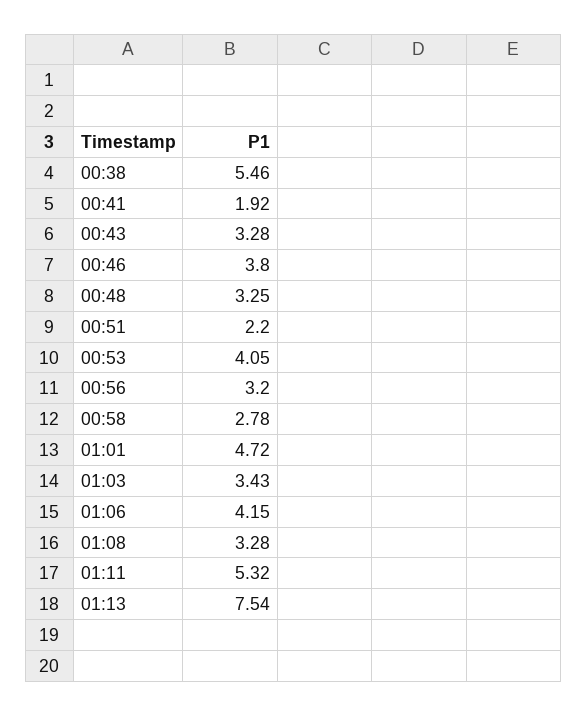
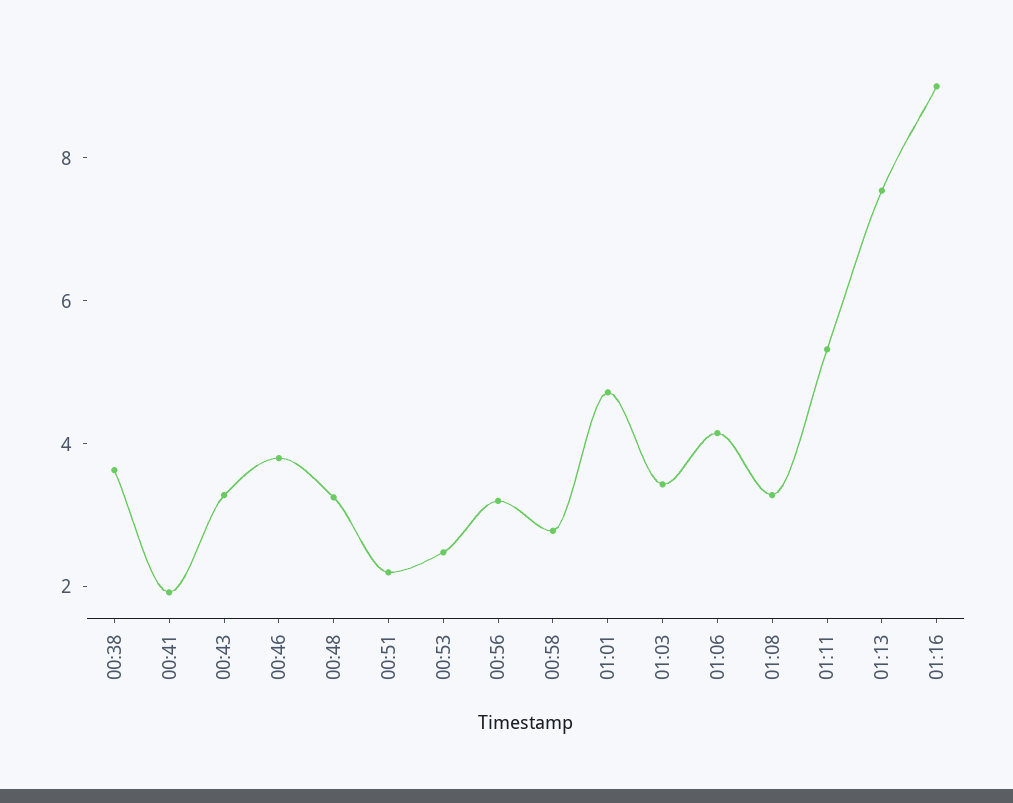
00:38: 5.46 -> 3.5
00:53: 4.05 -> 2.5
01:16: none -> 9

